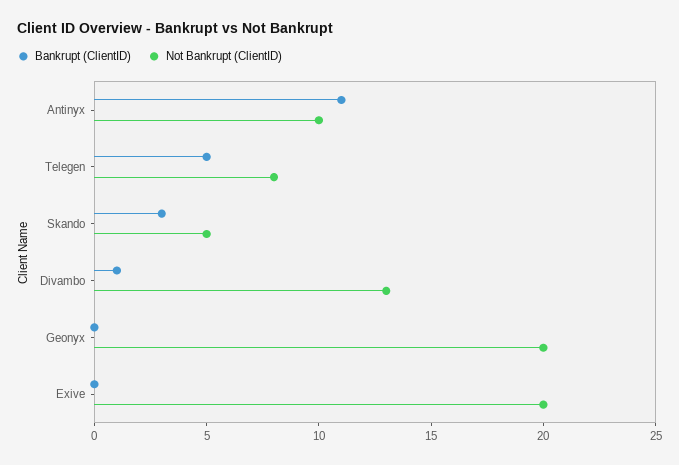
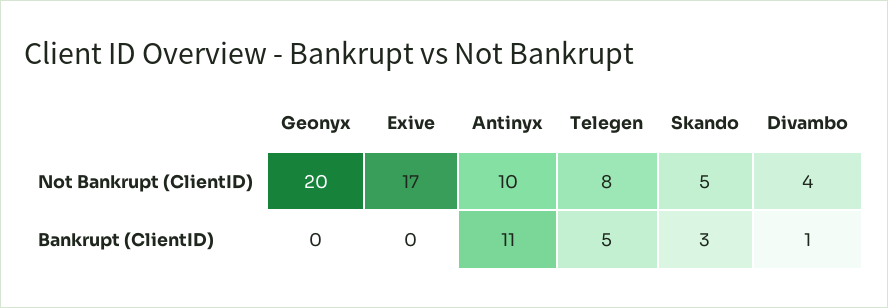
Not Bankrupt (ClientID), Divambo: 13 -> 4
Not Bankrupt (ClientID), Exive: 20 -> 17

